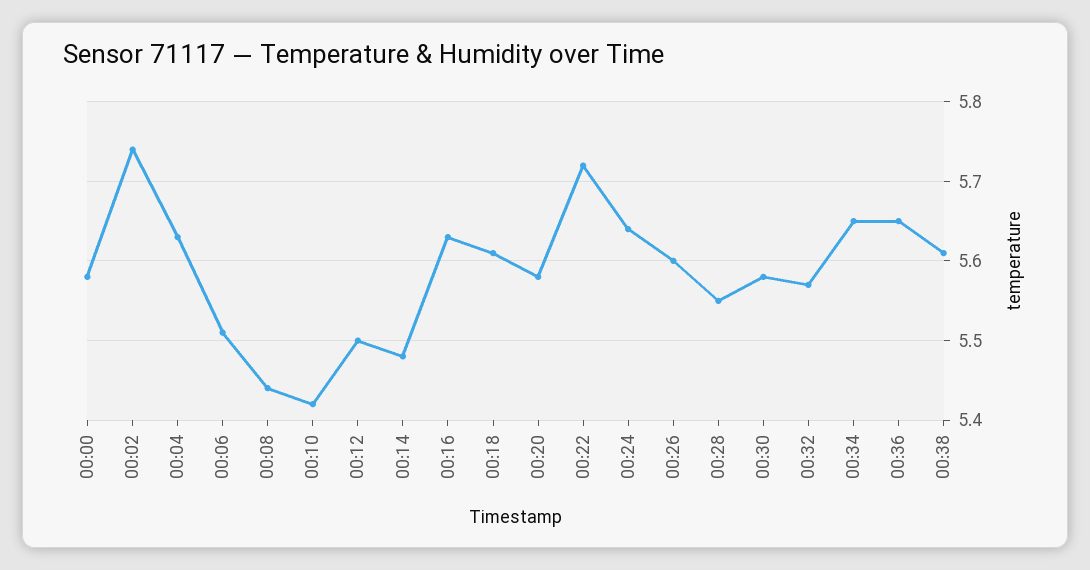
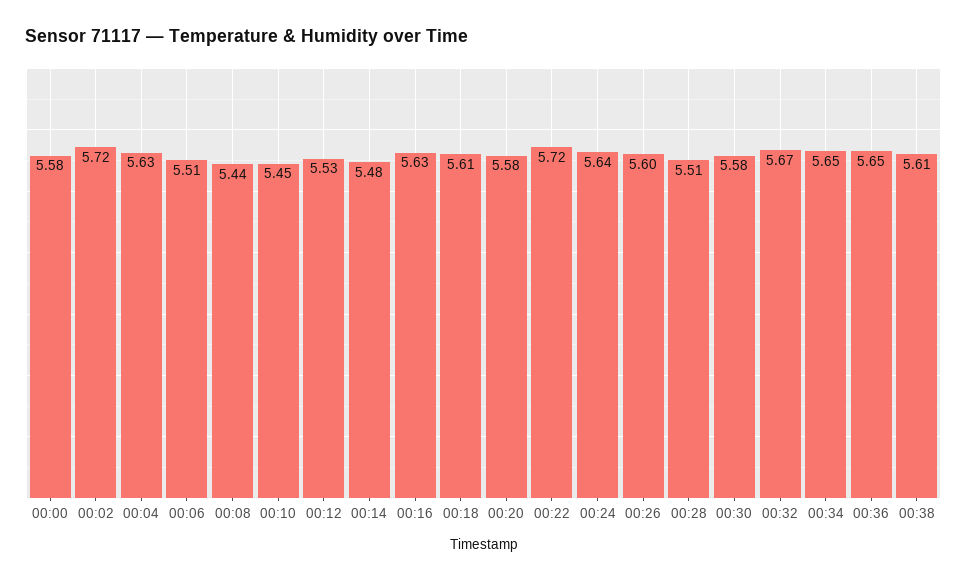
00:02: 5.74 -> 5.72
00:10: 5.42 -> 5.45
00:12: 5.5 -> 5.53
00:28: 5.55 -> 5.51
00:32: 5.57 -> 5.67

